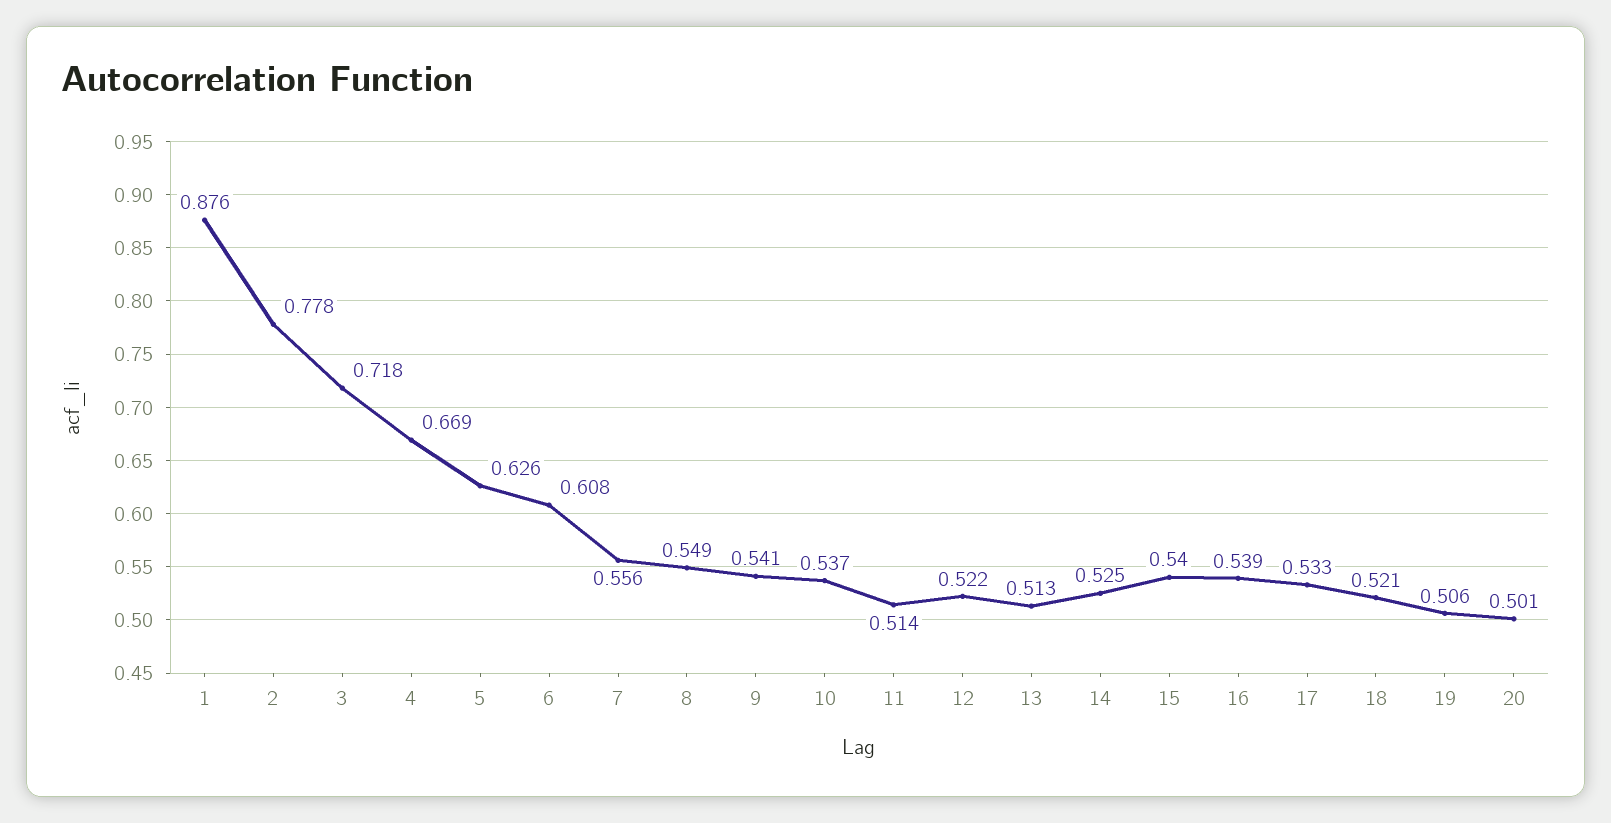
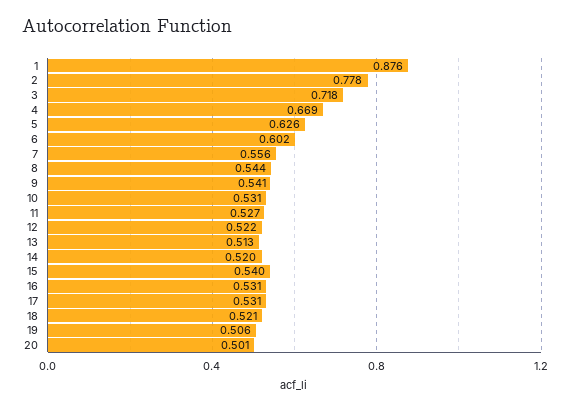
6: 0.608 -> 0.602
8: 0.549 -> 0.544
10: 0.537 -> 0.531
11: 0.514 -> 0.527
14: 0.525 -> 0.52
16: 0.539 -> 0.531
17: 0.533 -> 0.531

